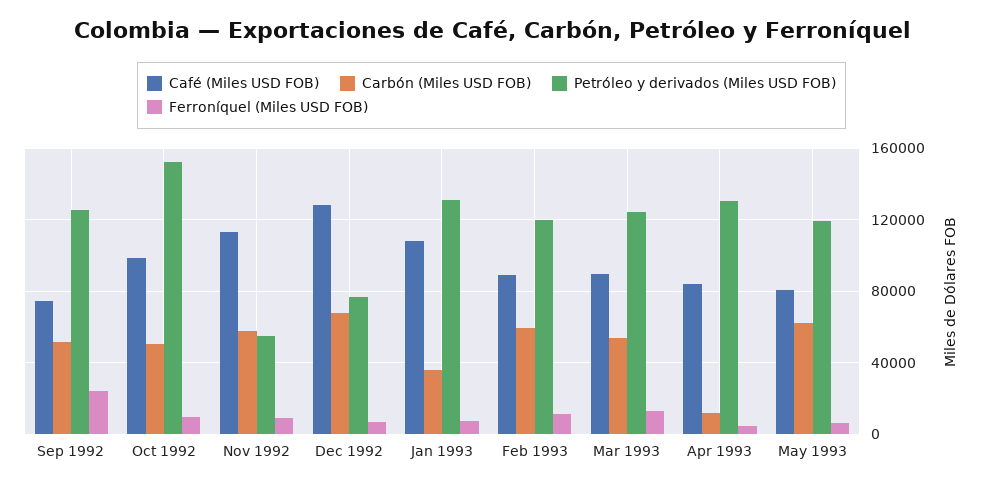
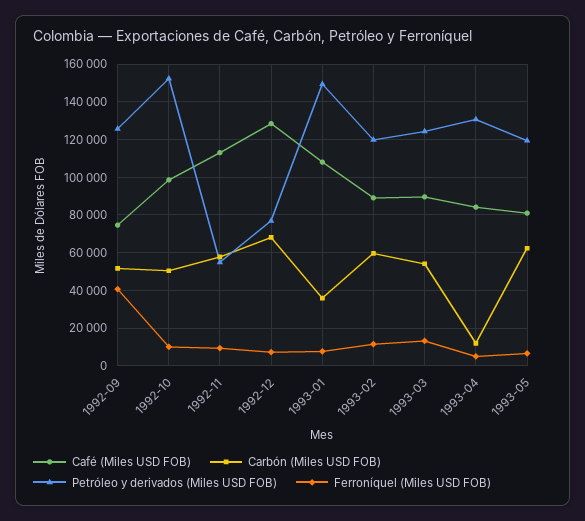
Ferroníquel (Miles USD FOB), Sep 1992: 25000 -> 40000
Petróleo y derivados (Miles USD FOB), Jan 1993: 130000 -> 150000

